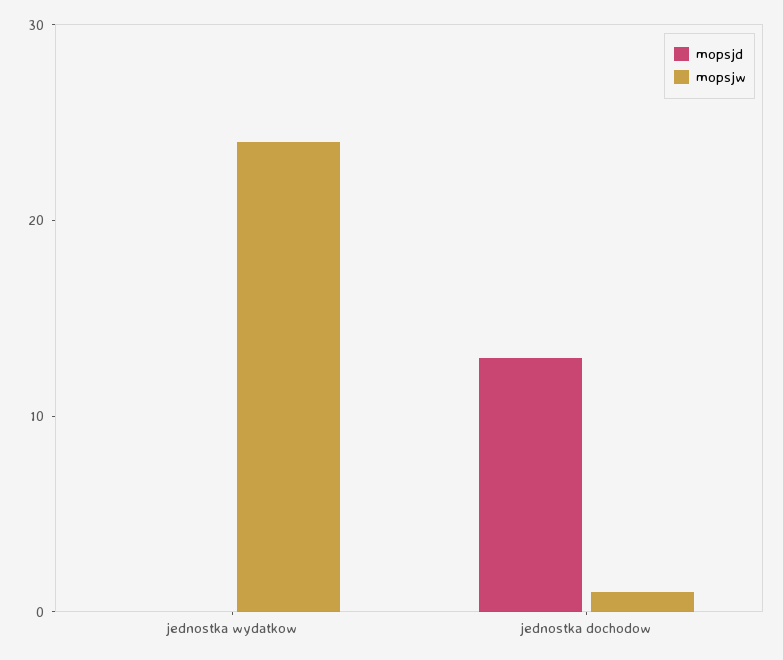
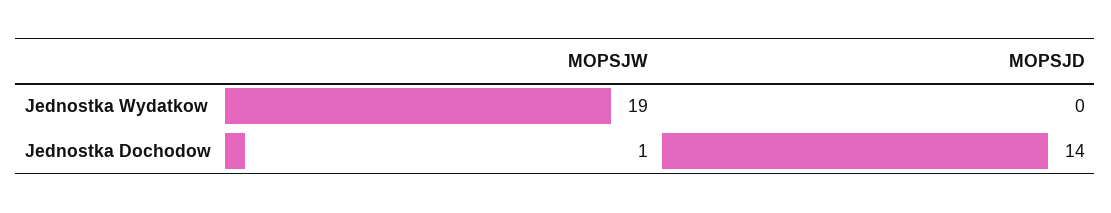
mopsjw, jednostka wydatkow: 24 -> 19
mopsjd, jednostka dochodow: 13 -> 14

